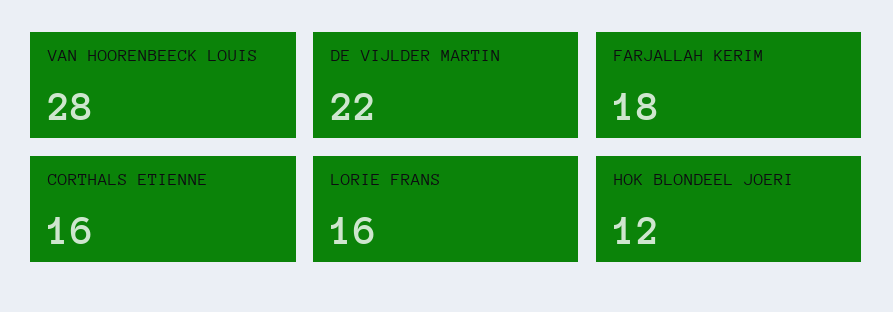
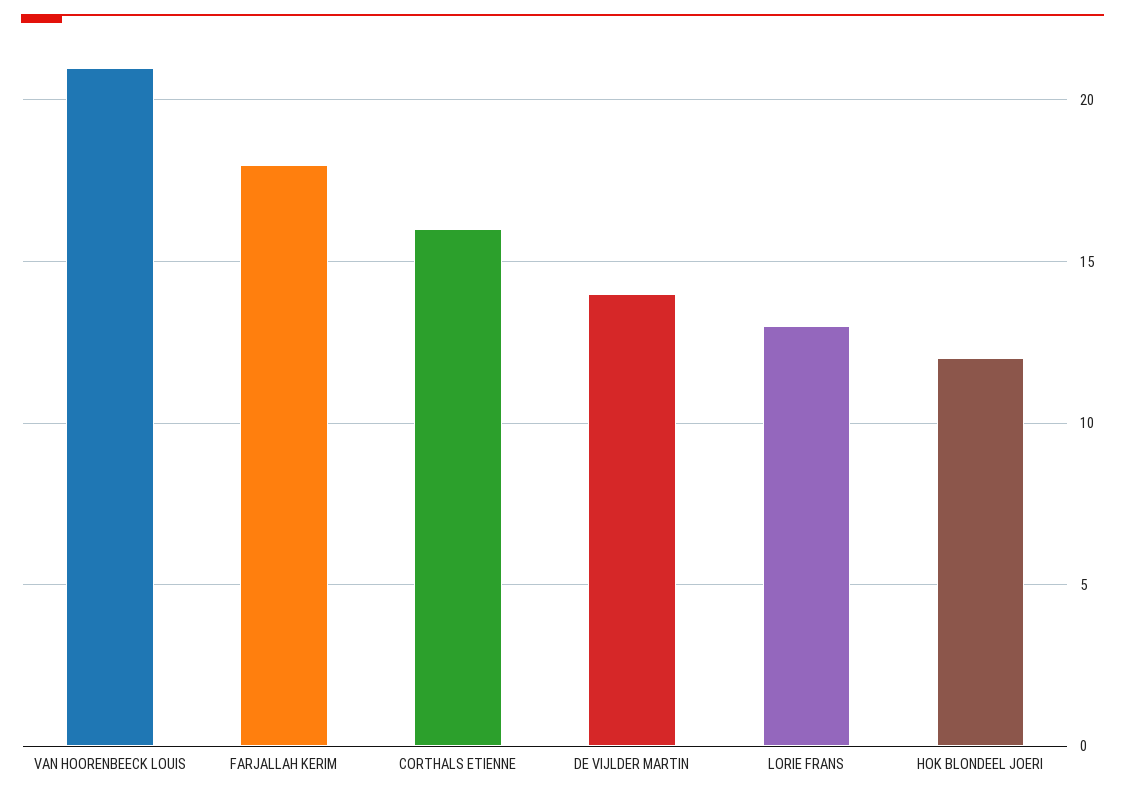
VAN HOORENBEECK LOUIS: 28 -> 21
DE VIJLDER MARTIN: 22 -> 14
LORIE FRANS: 16 -> 13

